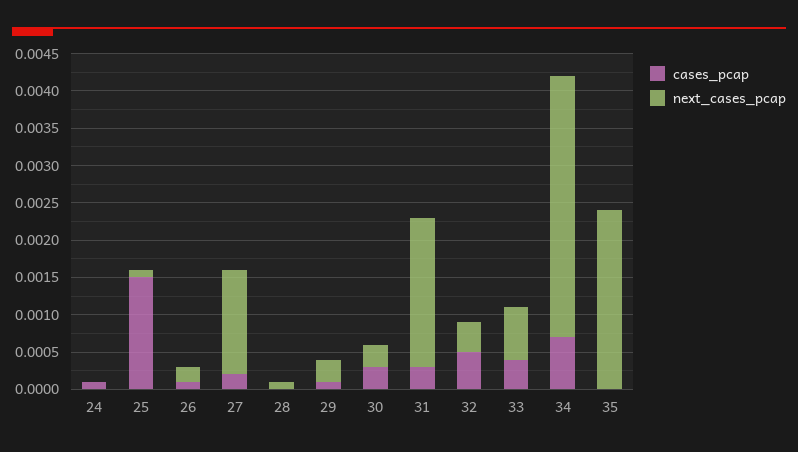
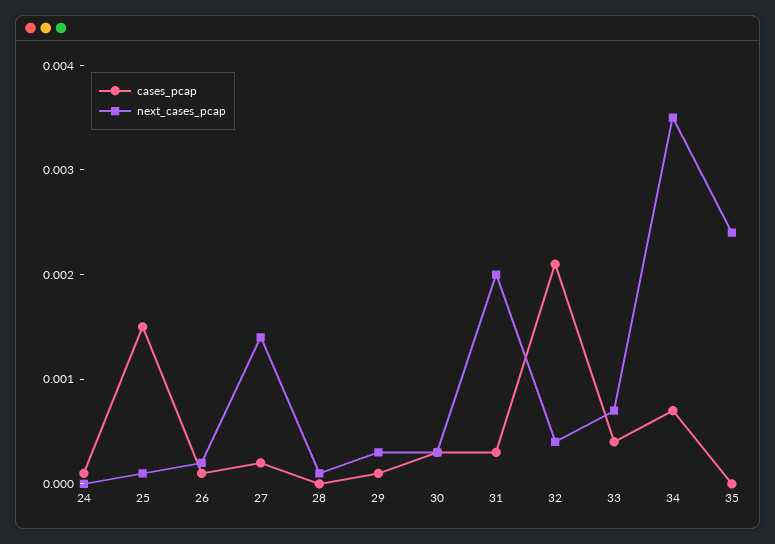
cases_pcap, 32: 0.0005 -> 0.0021

